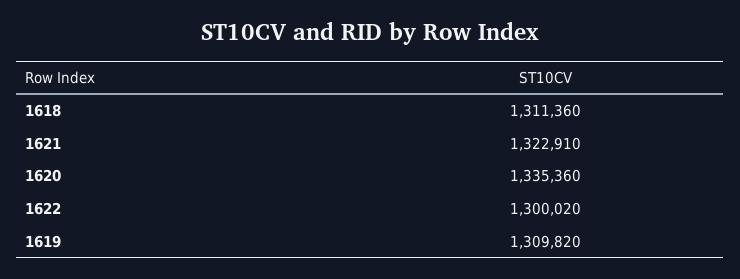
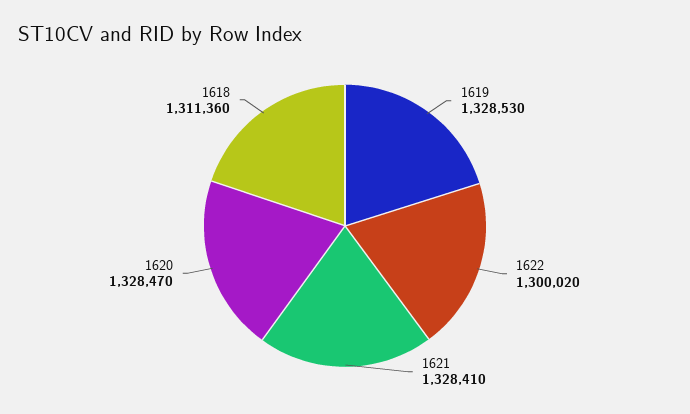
1621: 1322910 -> 1328410
1620: 1335360 -> 1328470
1619: 1309820 -> 1328530

